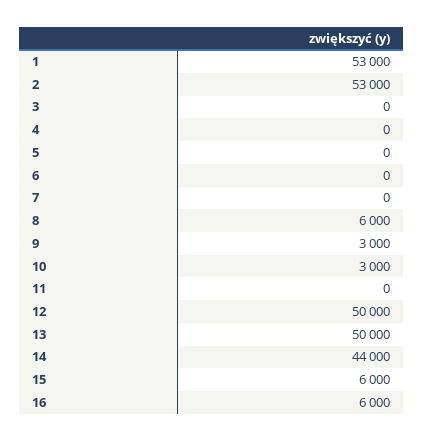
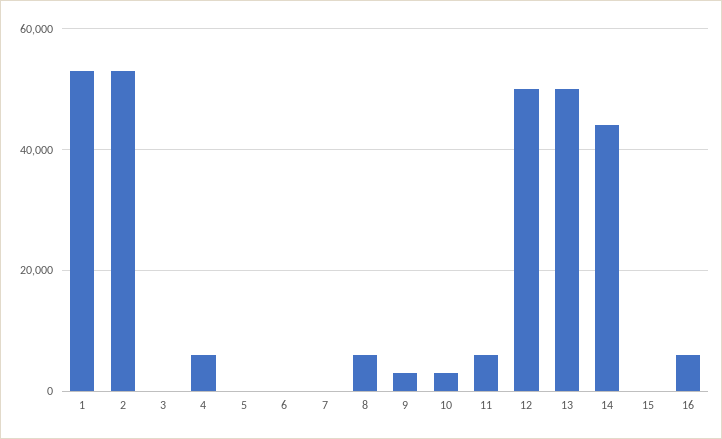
4: 0 -> 6000
11: 0 -> 6000
15: 6000 -> 0

